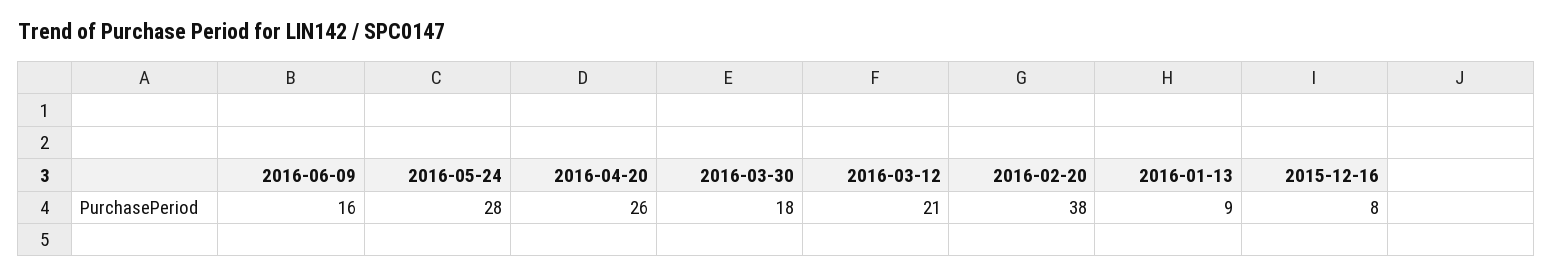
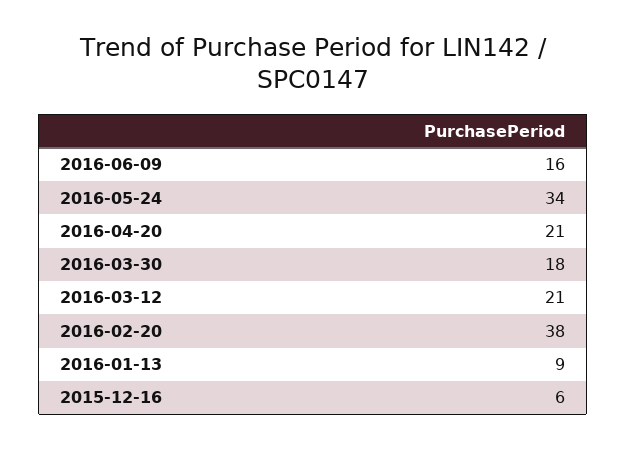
2016-05-24: 28 -> 34
2016-04-20: 26 -> 21
2015-12-16: 8 -> 6

